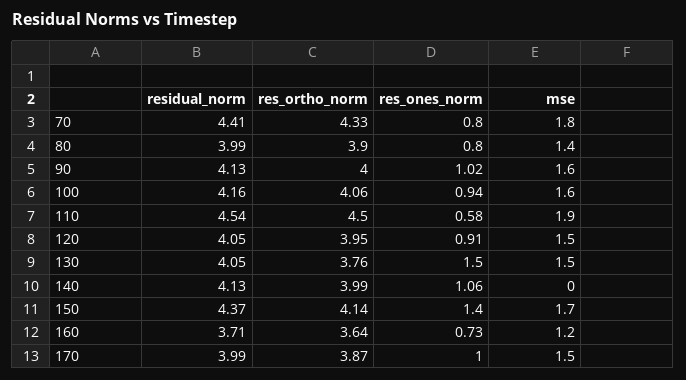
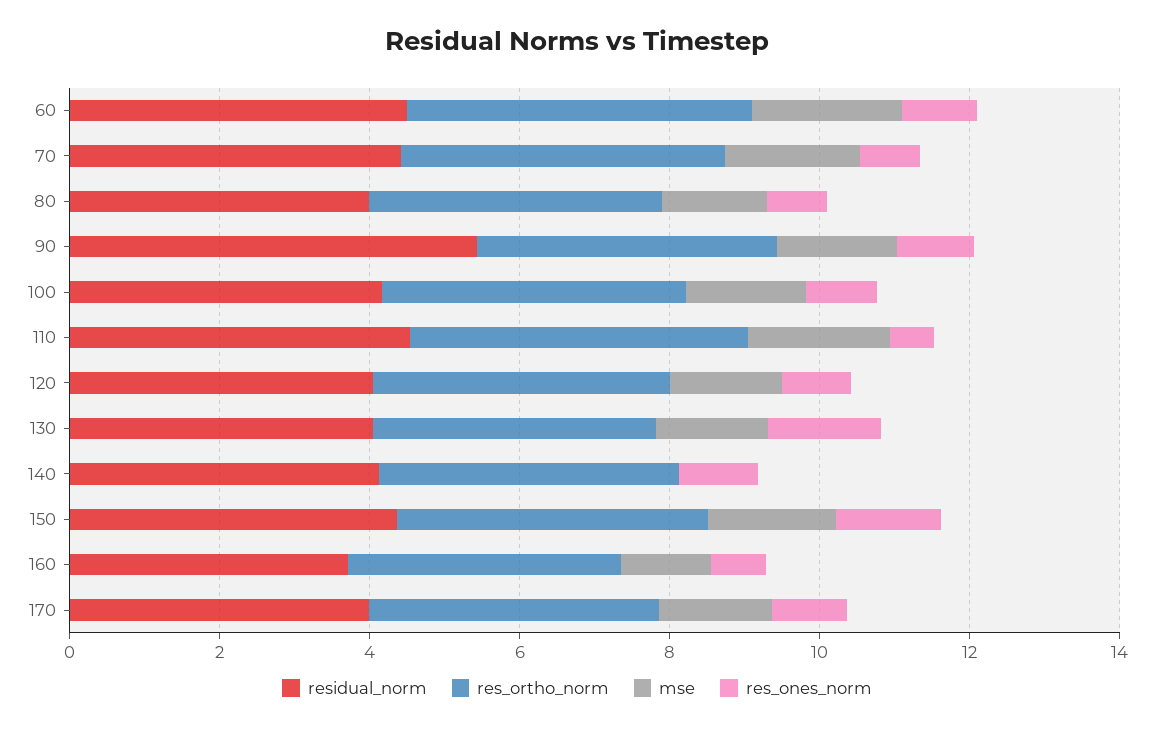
residual_norm, 90: 4.13 -> 5.5
residual_norm, 60: none -> 4.5
res_ortho_norm, 60: none -> 4.5
mse, 60: none -> 2
res_ones_norm, 60: none -> 1

